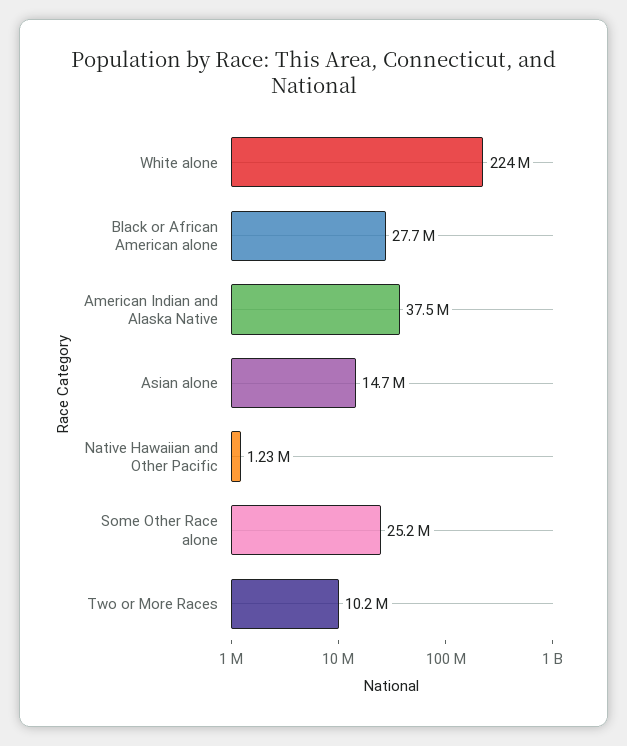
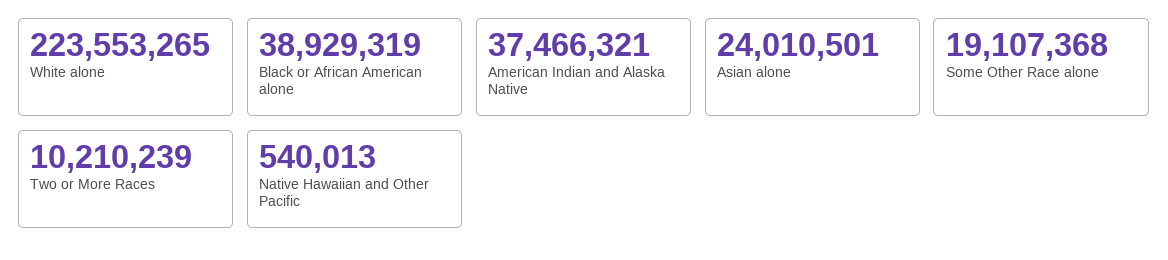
Black or African American alone: 27700000 -> 38929319
Asian alone: 14700000 -> 24010501
Native Hawaiian and Other Pacific: 1230000 -> 540013
Some Other Race alone: 25200000 -> 19107368

